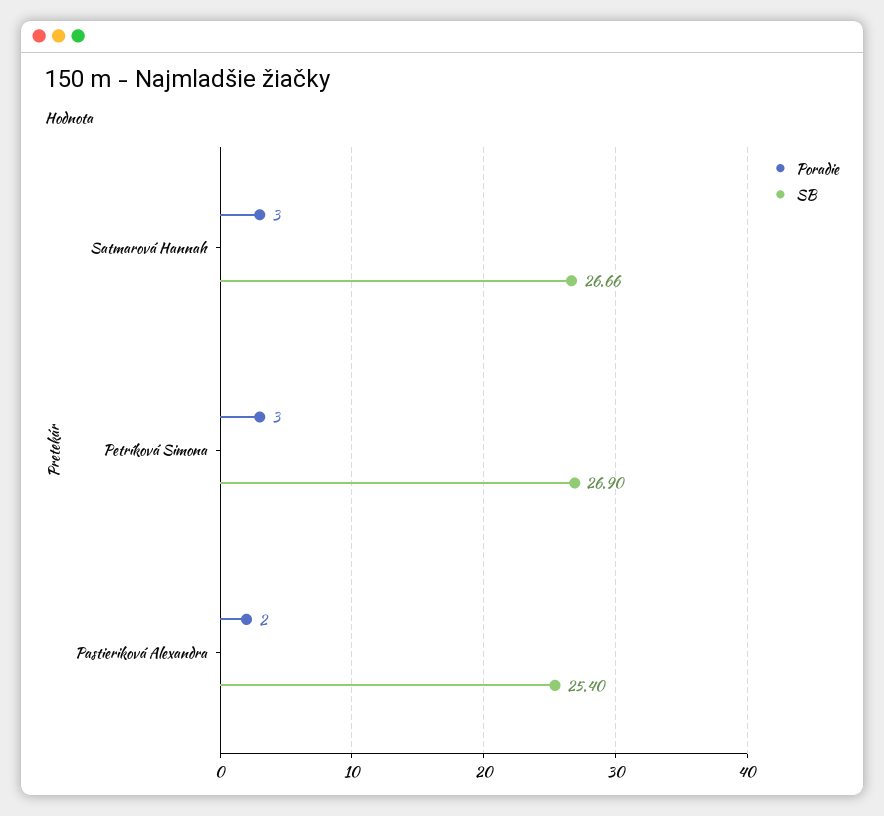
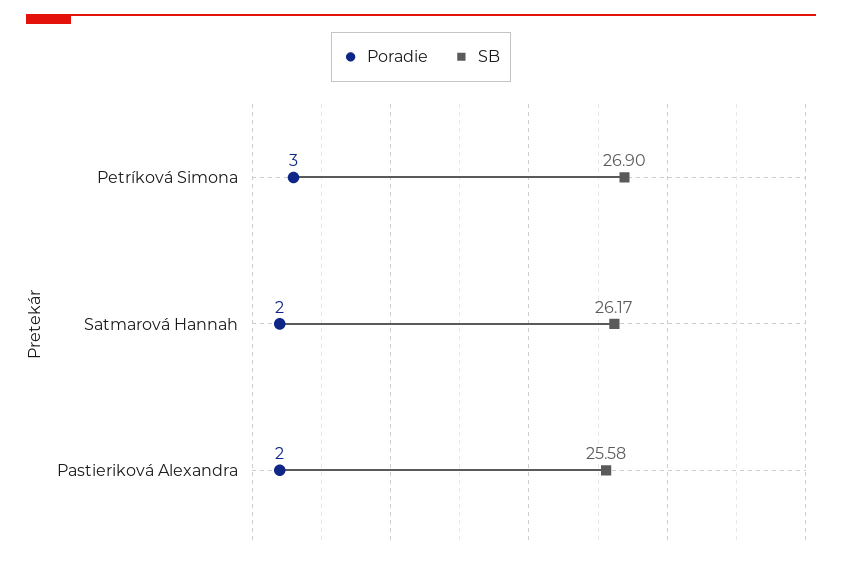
Poradie, Satmarová Hannah: 3 -> 2
SB, Satmarová Hannah: 26.66 -> 26.17
SB, Pastieriková Alexandra: 25.4 -> 25.58

